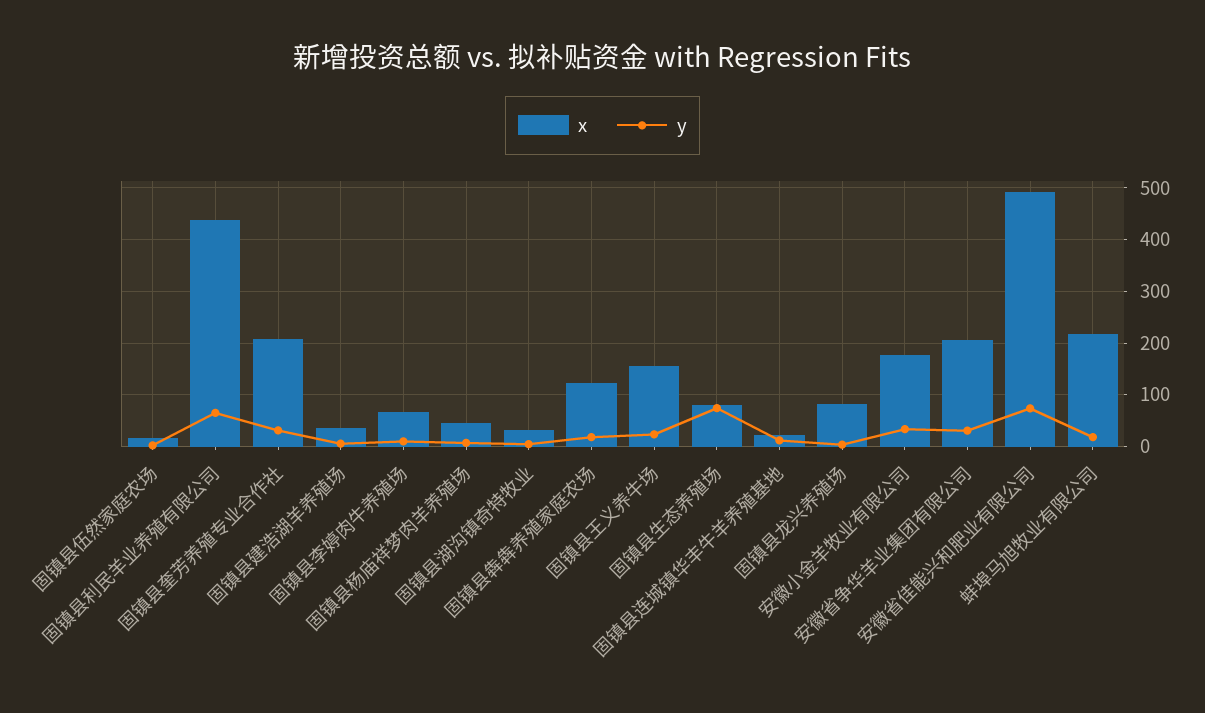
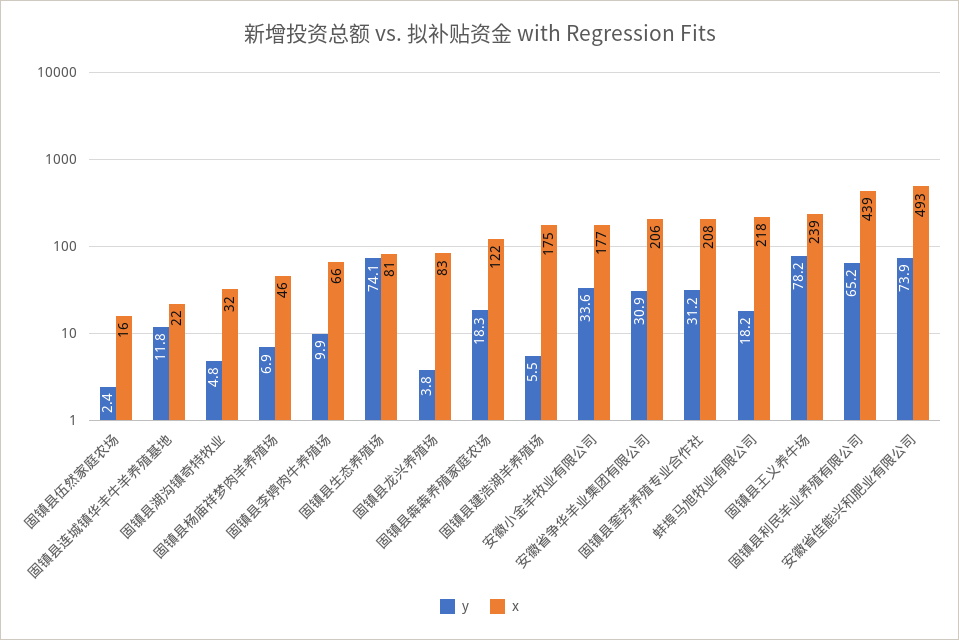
x, 固镇县建浩湖羊养殖场: 40 -> 175
x, 固镇县王义养牛场: 160 -> 239
y, 固镇县王义养牛场: 20 -> 78.2

